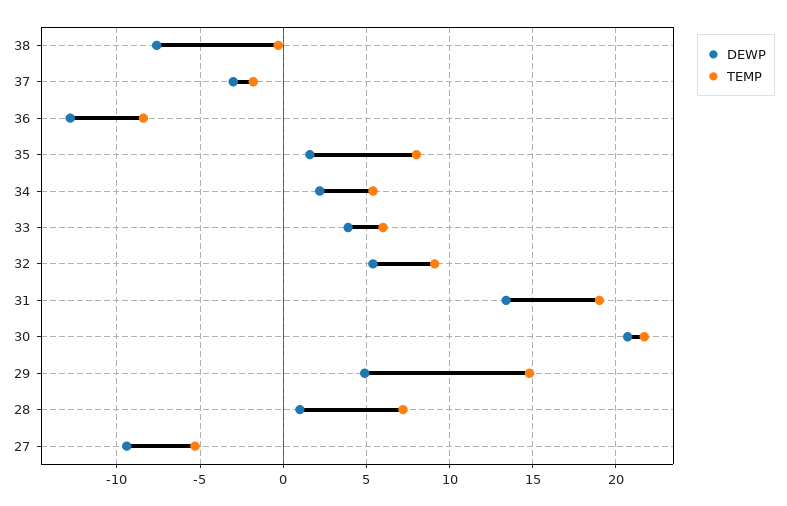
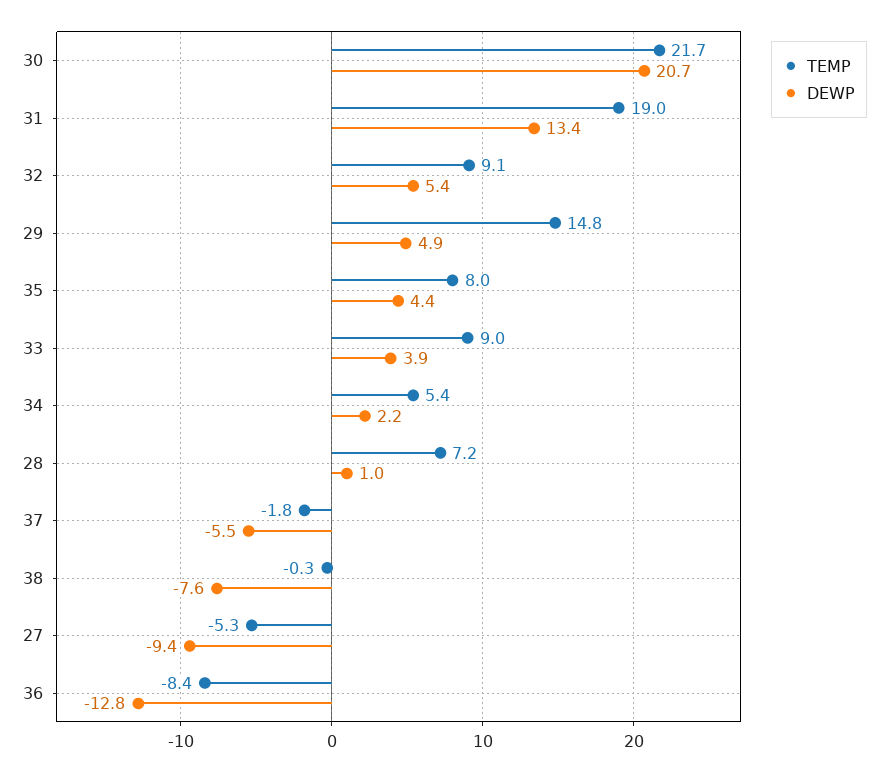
DEWP, 37: -3 -> -5.5
DEWP, 35: 1.5 -> 4.4
TEMP, 33: 6 -> 9

